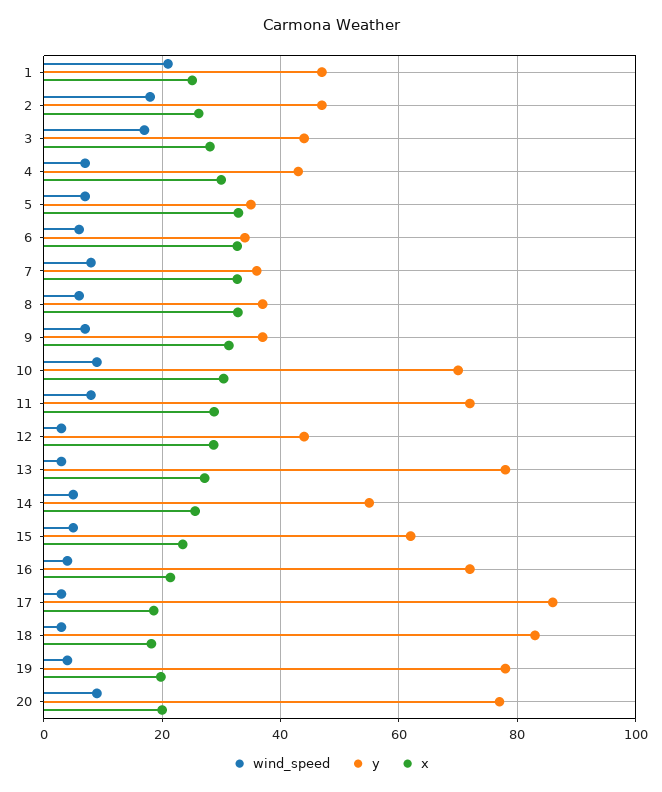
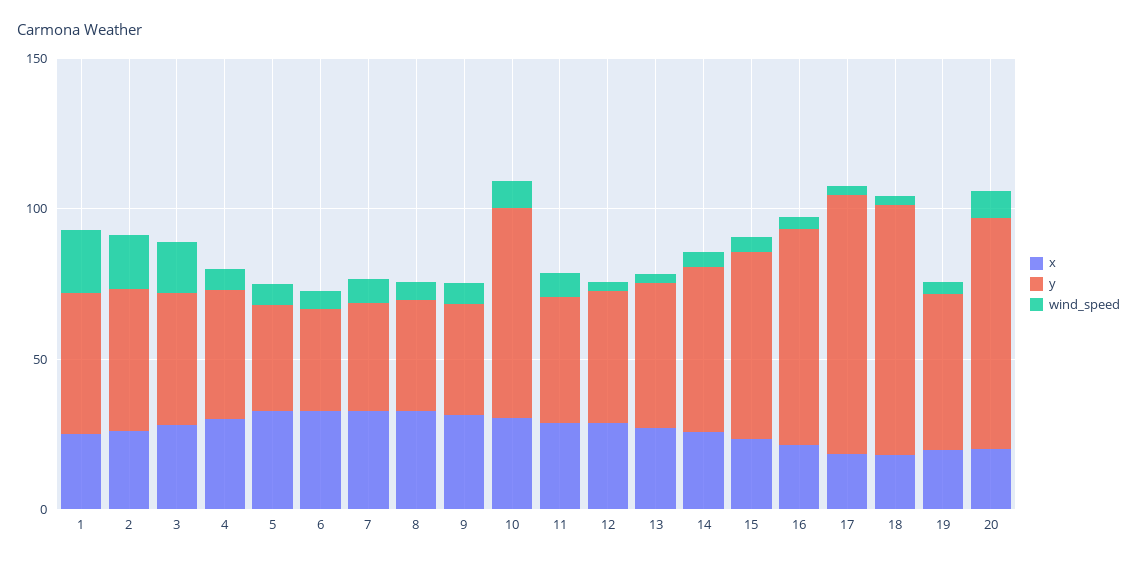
y, 11: 72 -> 40
y, 13: 78 -> 50
y, 19: 78 -> 50

